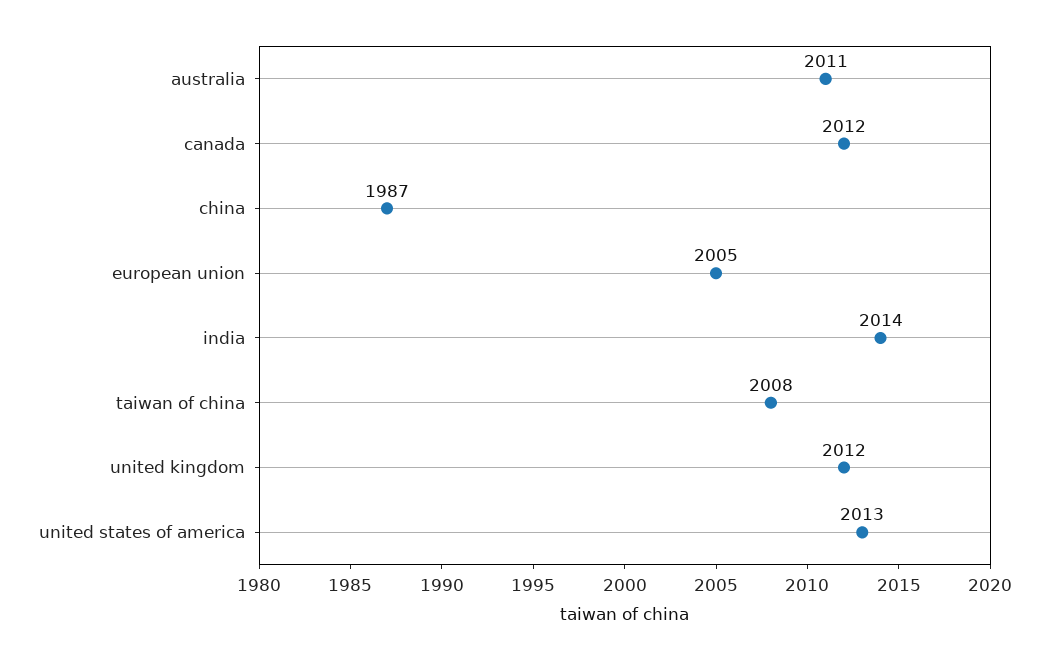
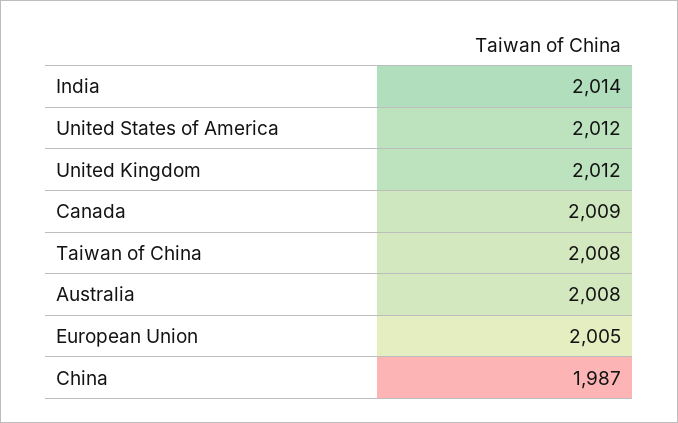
australia: 2011 -> 2008
canada: 2012 -> 2009
united states of america: 2013 -> 2012

